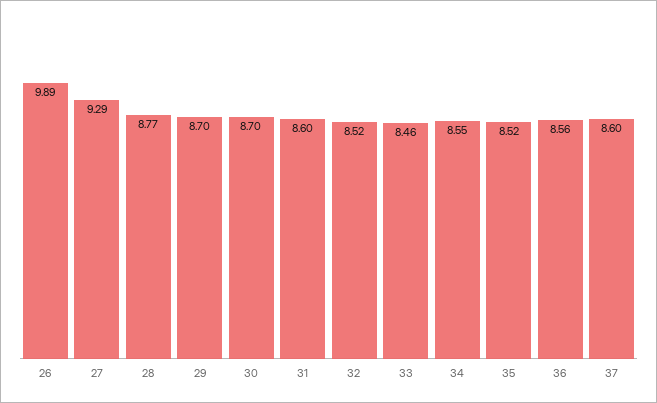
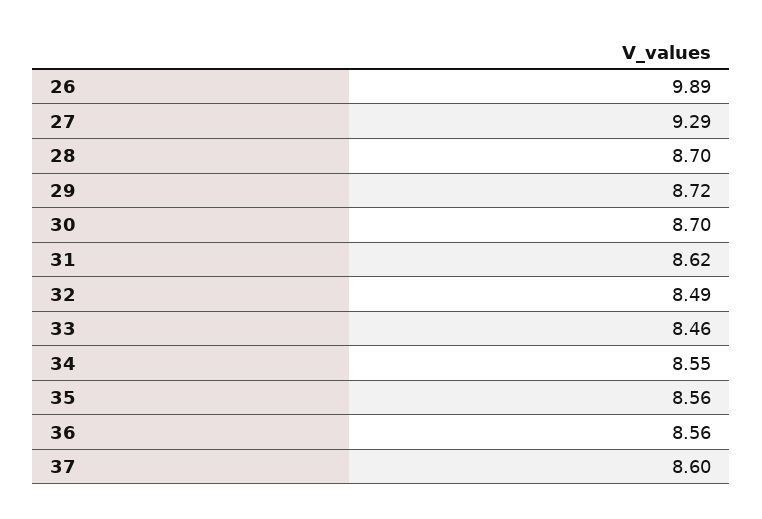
28: 8.77 -> 8.7
29: 8.7 -> 8.72
31: 8.6 -> 8.62
32: 8.52 -> 8.49
35: 8.52 -> 8.56

